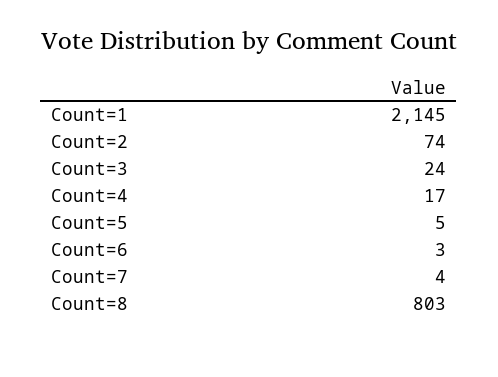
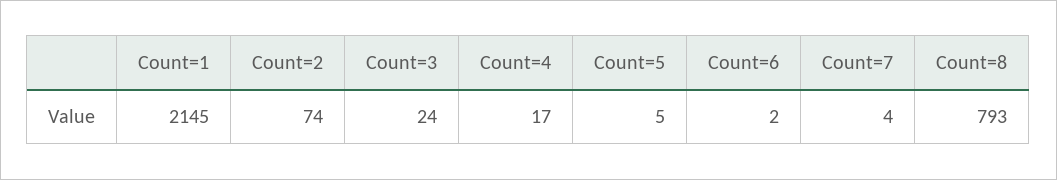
Count=6: 3 -> 2
Count=8: 803 -> 793

